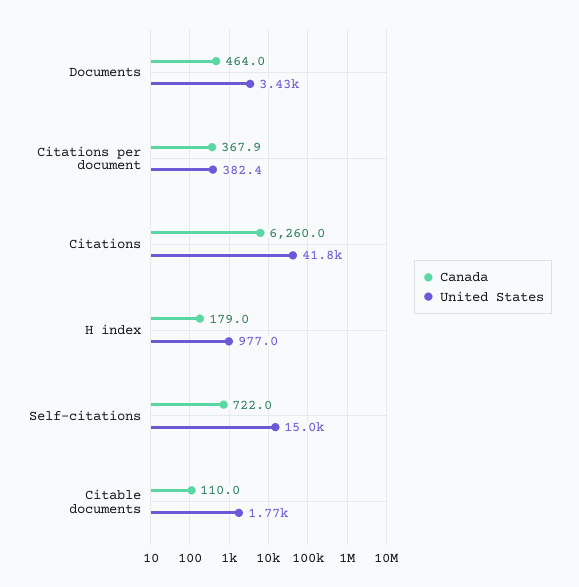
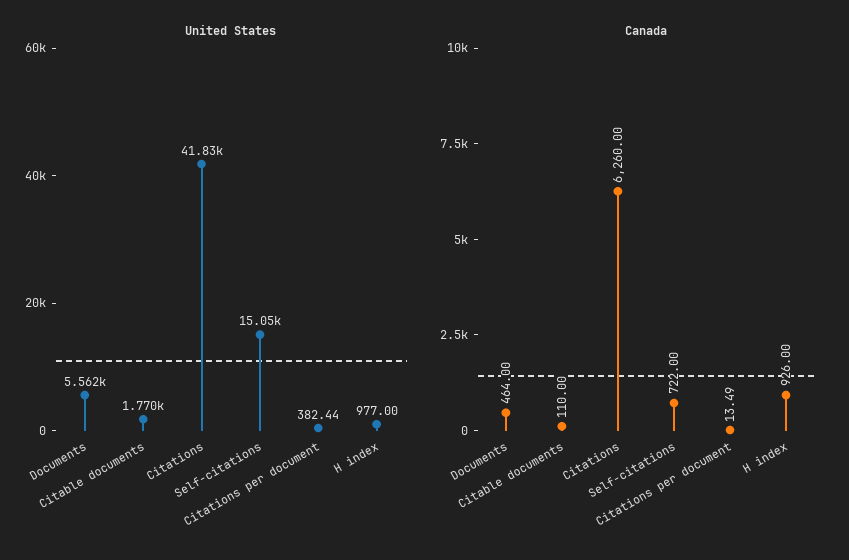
United States, Documents: 3430 -> 5562
Canada, Citations per document: 367.9 -> 13.49
Canada, H index: 179 -> 926

